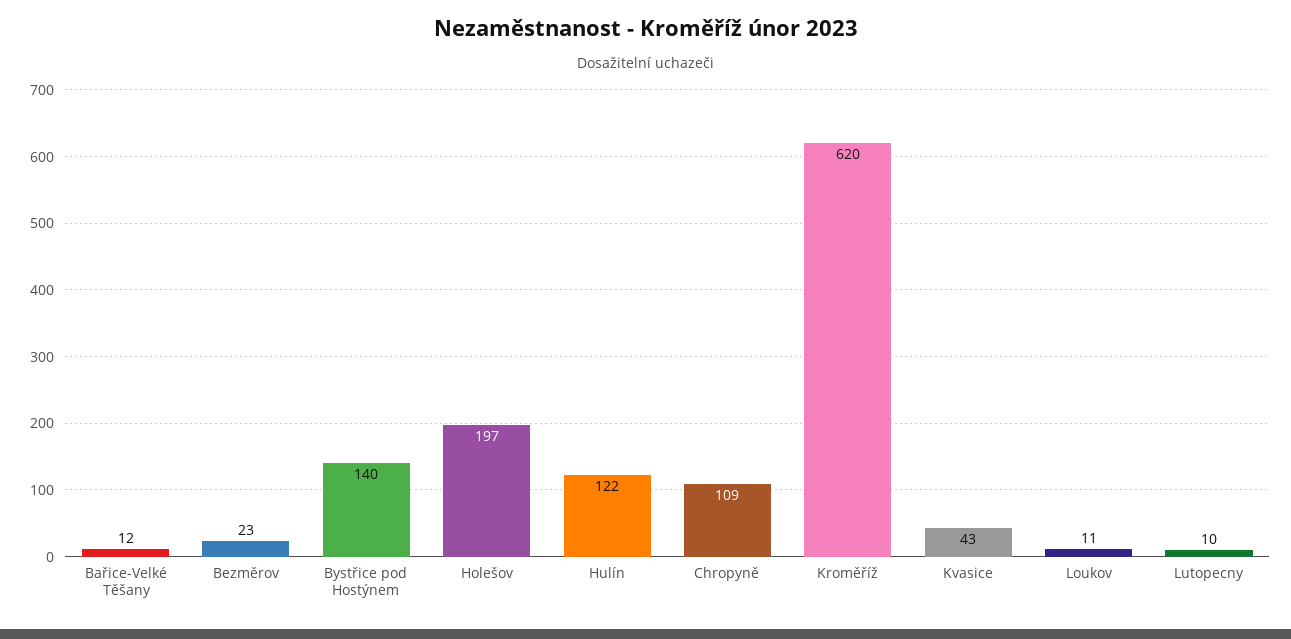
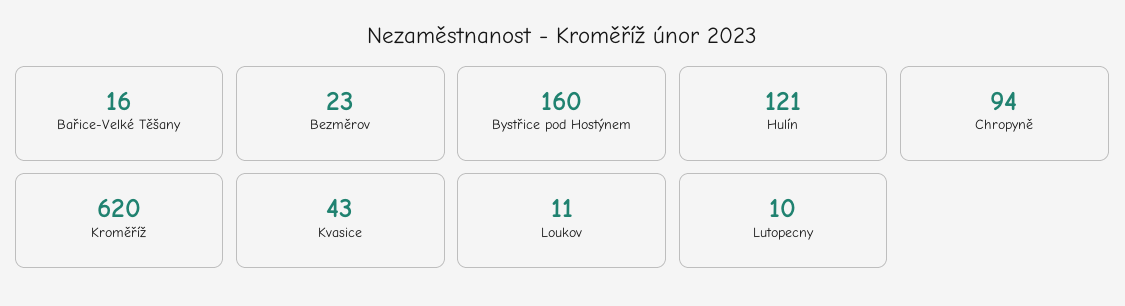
Bařice-Velké Těšany: 12 -> 16
Bystřice pod Hostýnem: 140 -> 160
Holešov: 197 -> none
Hulín: 122 -> 121
Chropyně: 109 -> 94

